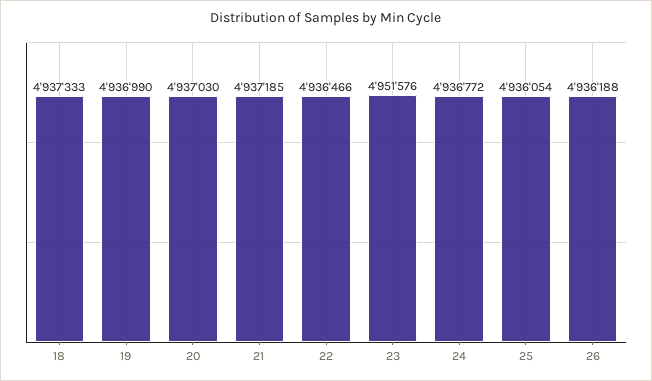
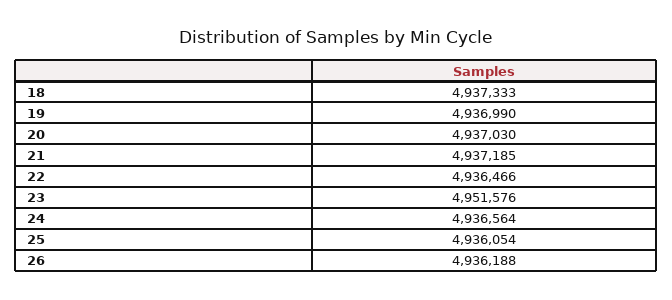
24: 4936772 -> 4936564

